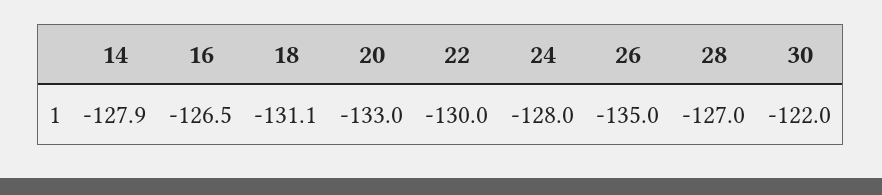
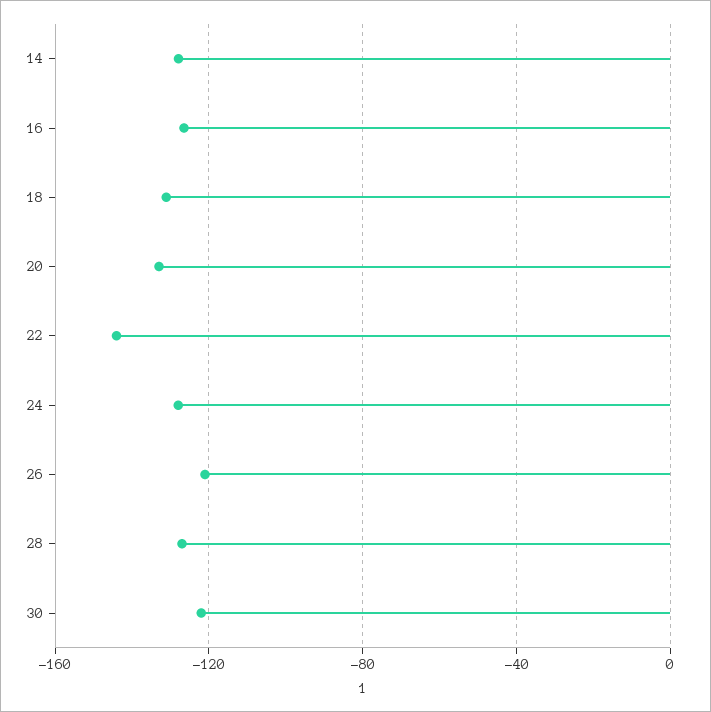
22: -130 -> -145
26: -135 -> -120

